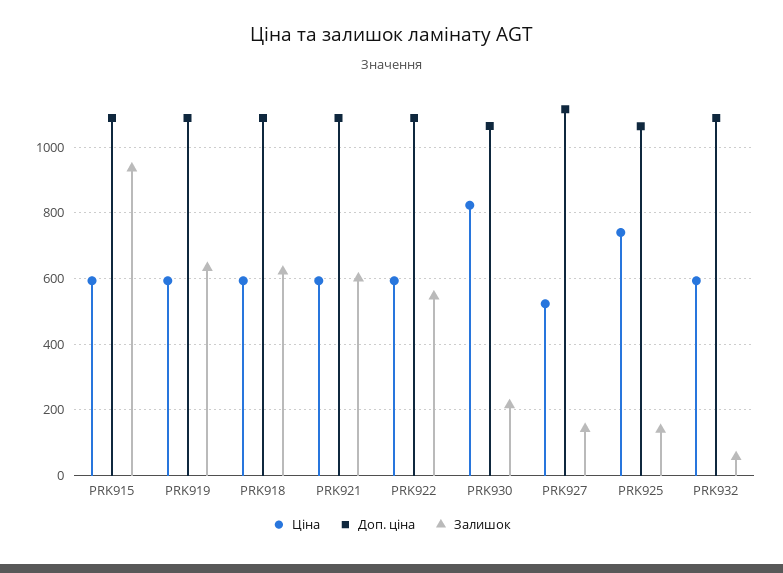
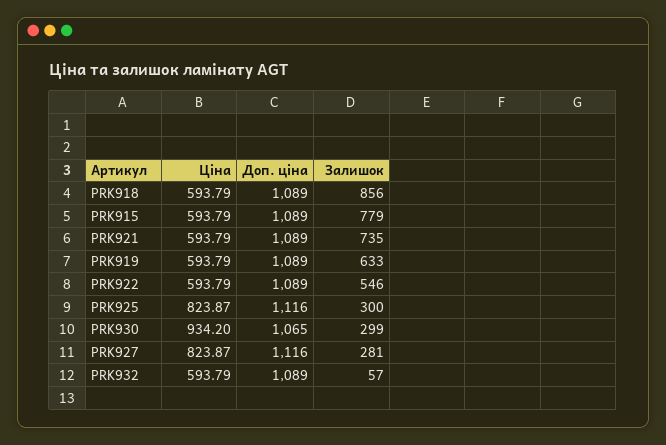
Залишок, PRK915: 940 -> 779
Залишок, PRK918: 620 -> 856
Залишок, PRK921: 600 -> 735
Ціна, PRK930: 820 -> 934.2
Залишок, PRK930: 220 -> 299
Ціна, PRK927: 520 -> 823.87
Залишок, PRK927: 140 -> 281
Ціна, PRK925: 740 -> 823.87
Доп. ціна, PRK925: 1060 -> 1116
Залишок, PRK925: 140 -> 300

